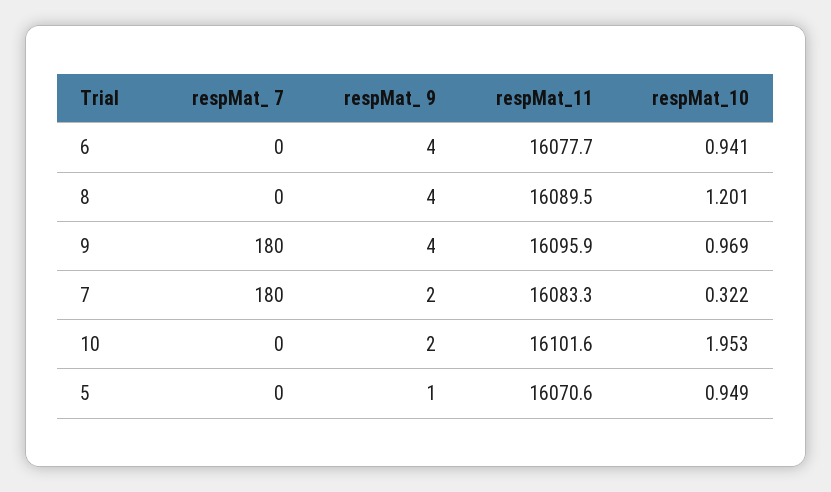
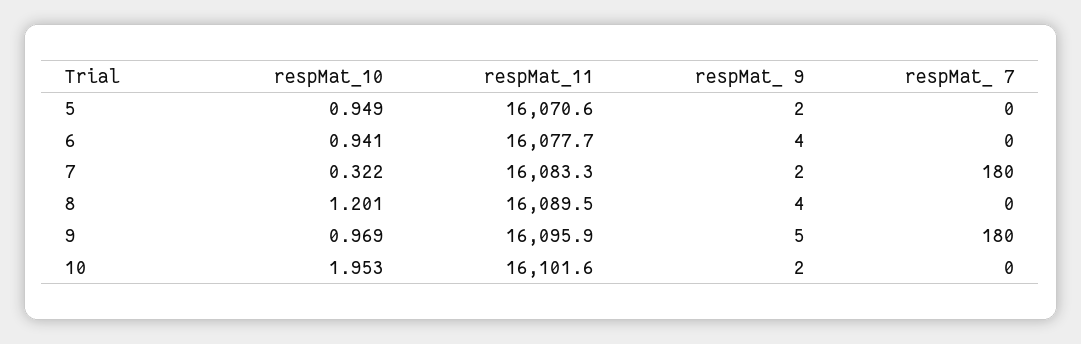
respMat_ 9, 9: 4 -> 5
respMat_ 9, 5: 1 -> 2

